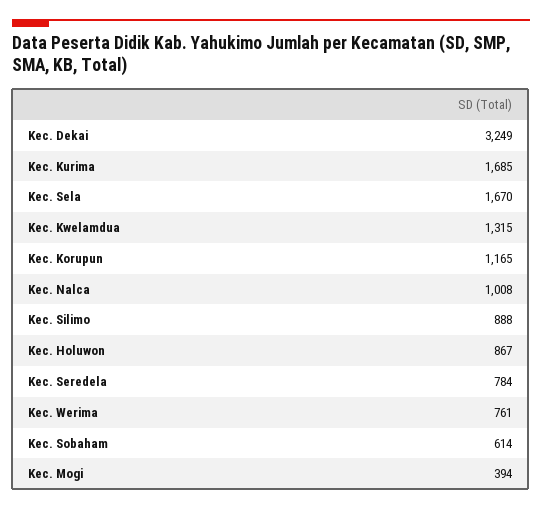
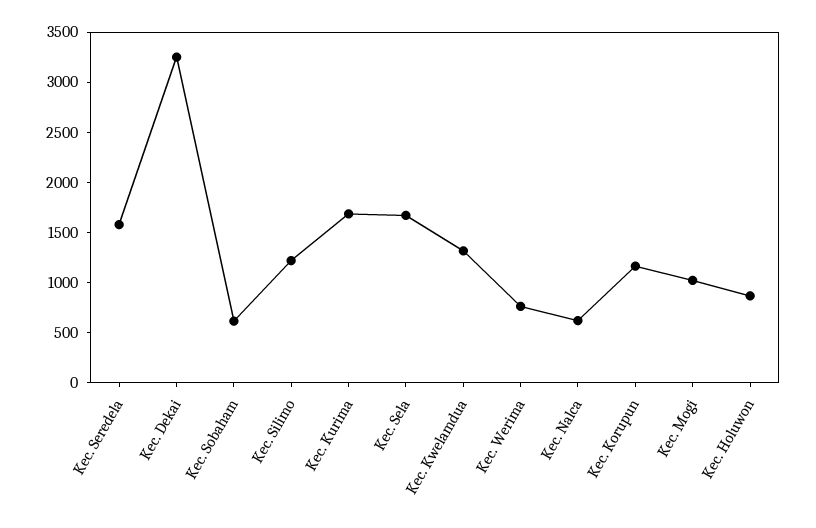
Kec. Nalca: 1008 -> 600
Kec. Silimo: 888 -> 1200
Kec. Seredela: 784 -> 1600
Kec. Mogi: 394 -> 1000

